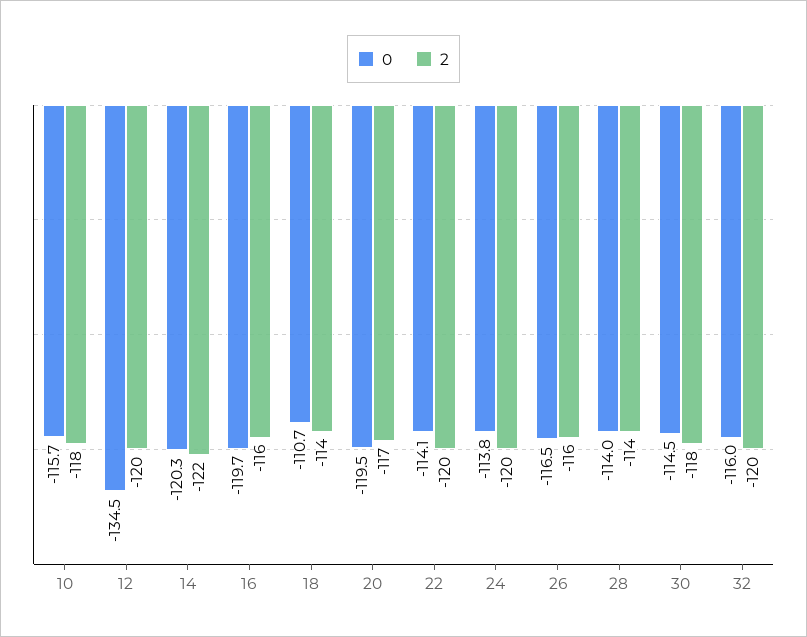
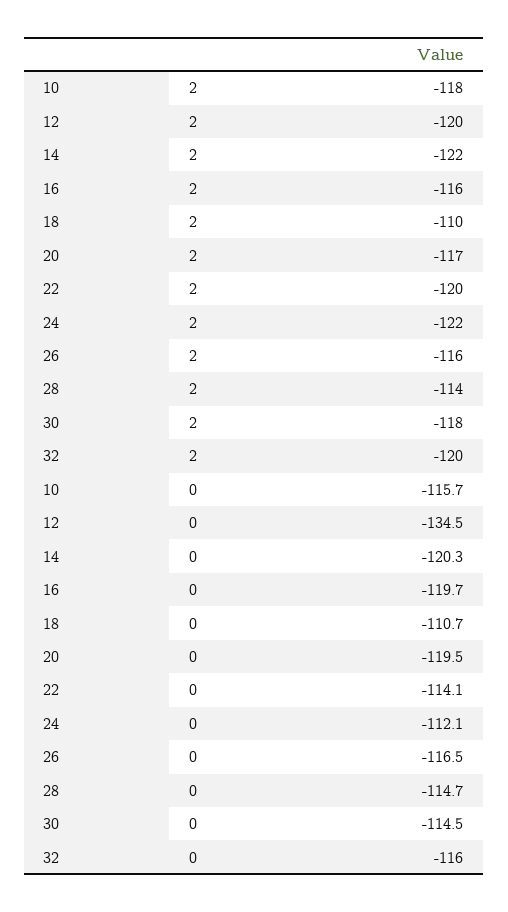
2, 18: -114 -> -110
0, 24: -113.8 -> -112.1
2, 24: -120 -> -122
0, 28: -114 -> -114.7

